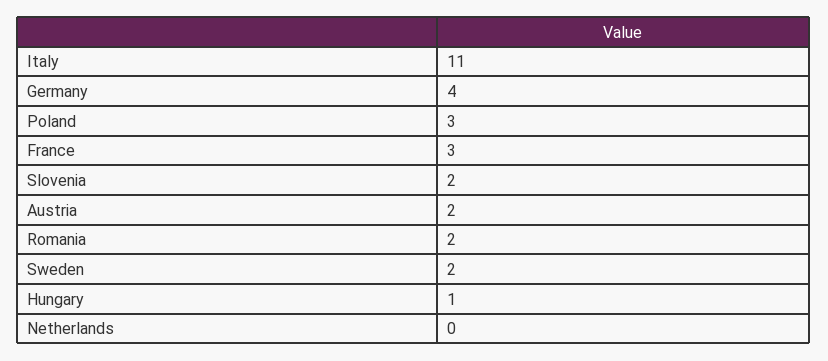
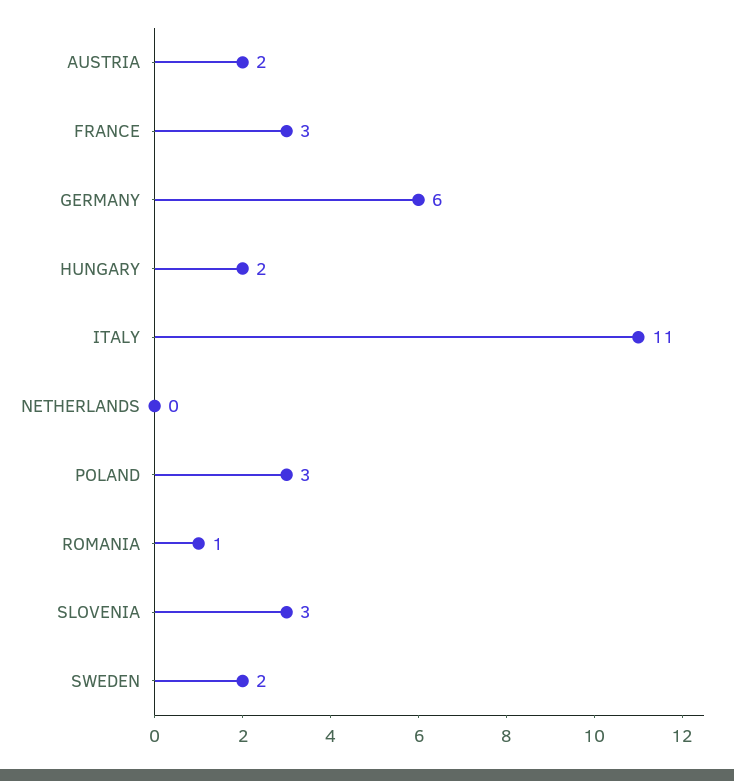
Germany: 4 -> 6
Slovenia: 2 -> 3
Romania: 2 -> 1
Hungary: 1 -> 2

